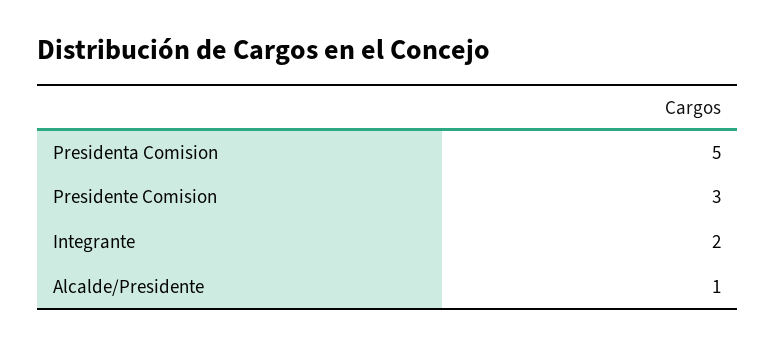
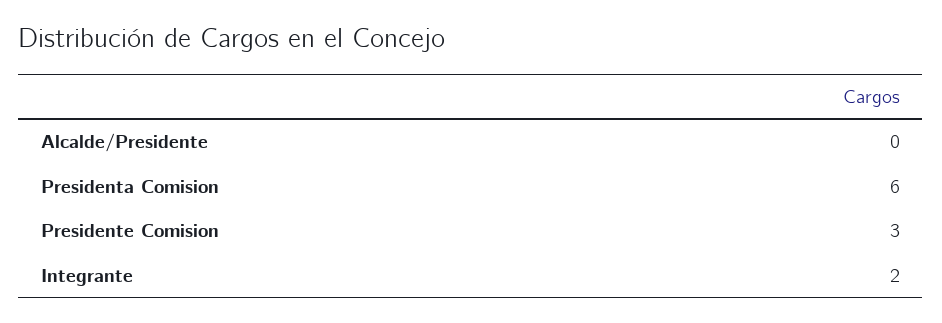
Presidenta Comision: 5 -> 6
Alcalde/Presidente: 1 -> 0

